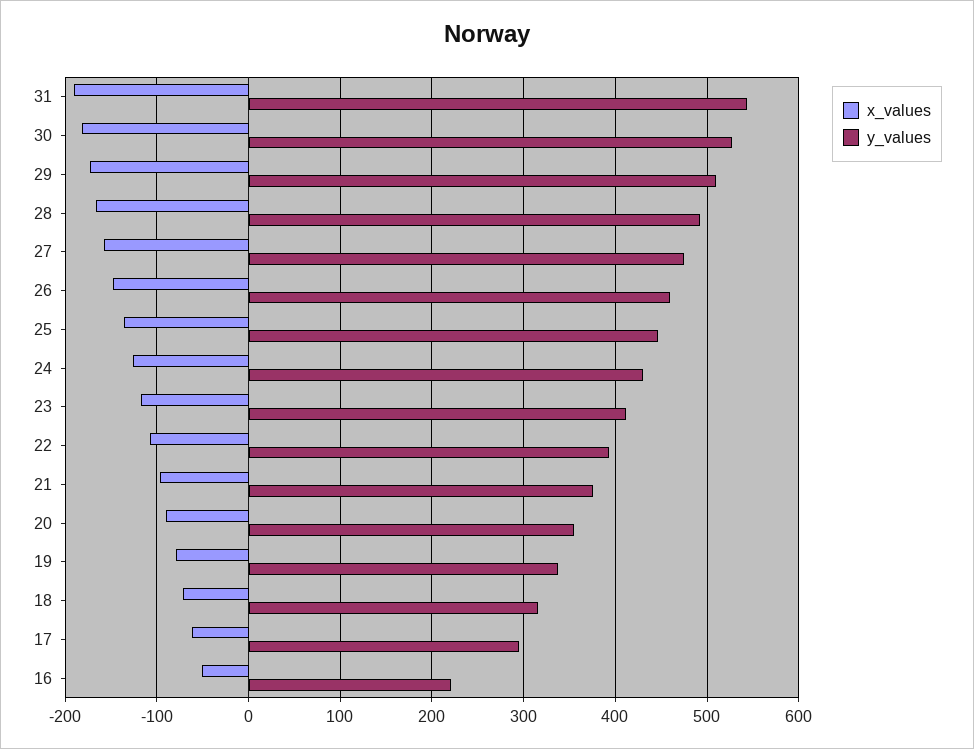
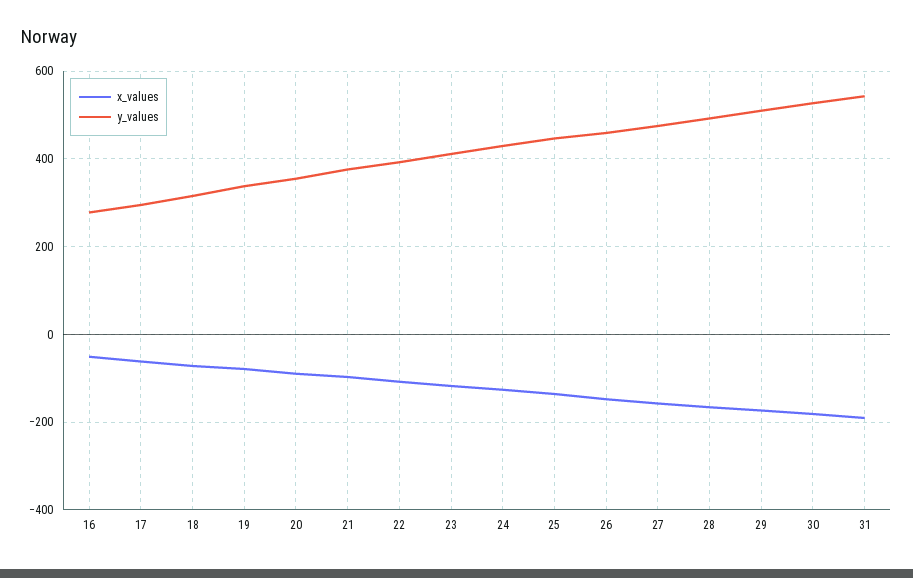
y_values, 16: 220 -> 280

